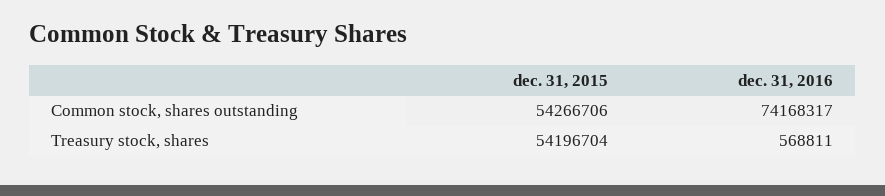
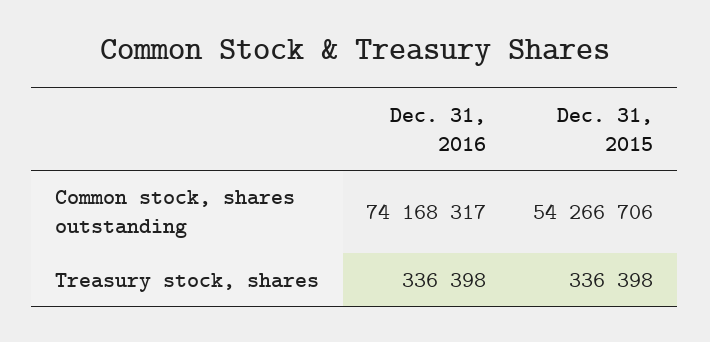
dec. 31, 2015, Treasury stock, shares: 54196704 -> 336398
dec. 31, 2016, Treasury stock, shares: 568811 -> 336398

